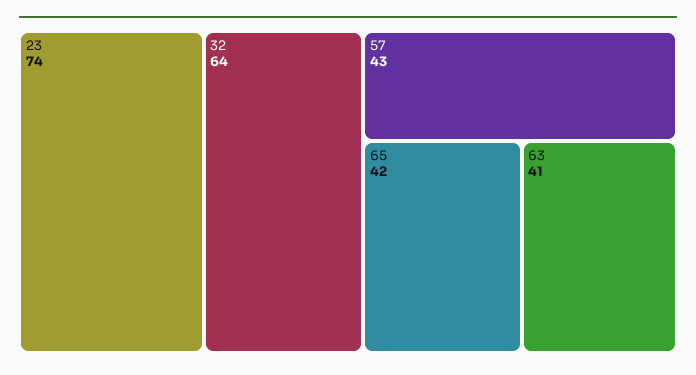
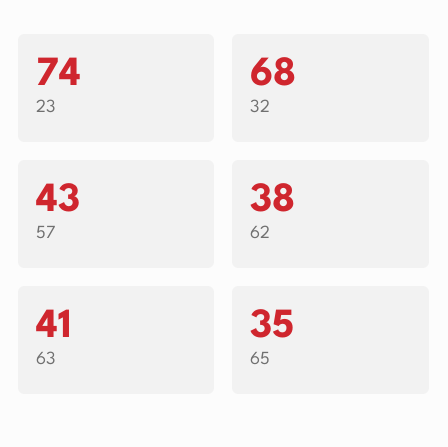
32: 64 -> 68
65: 42 -> 35
62: none -> 38

